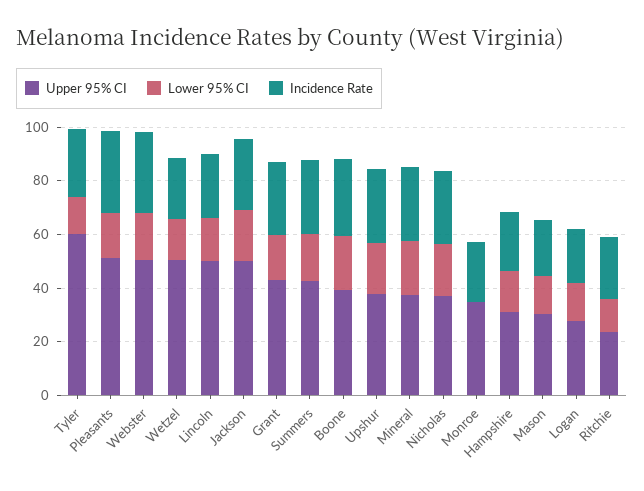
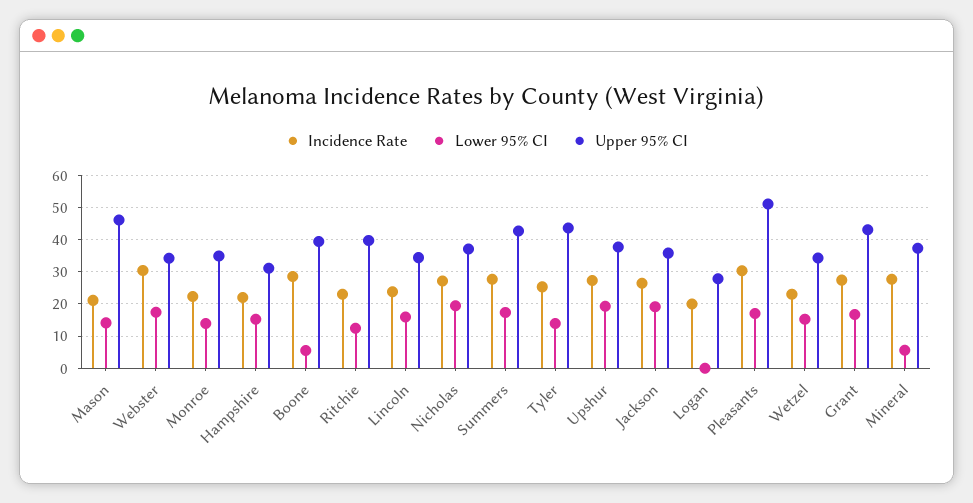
Upper 95% CI, Tyler: 60 -> 44
Upper 95% CI, Webster: 50 -> 34
Upper 95% CI, Wetzel: 50 -> 34
Upper 95% CI, Lincoln: 50 -> 34
Upper 95% CI, Jackson: 50 -> 36
Lower 95% CI, Boone: 20 -> 6
Lower 95% CI, Mineral: 20 -> 6
Lower 95% CI, Monroe: 0 -> 14
Upper 95% CI, Mason: 30 -> 46
Lower 95% CI, Logan: 15 -> 0
Upper 95% CI, Ritchie: 25 -> 40

